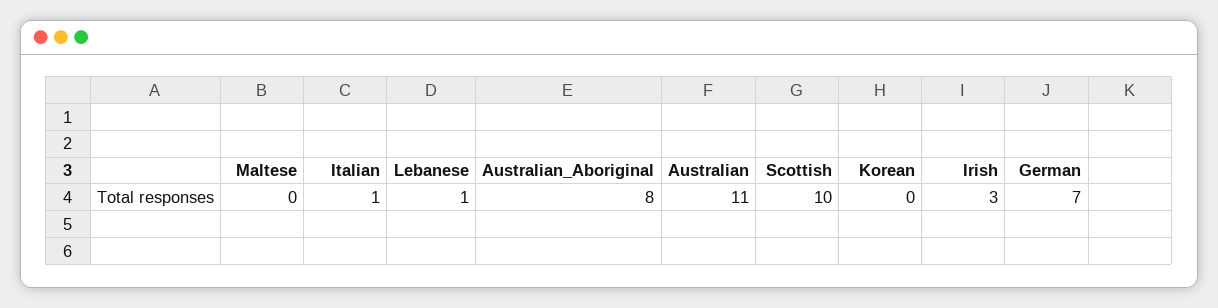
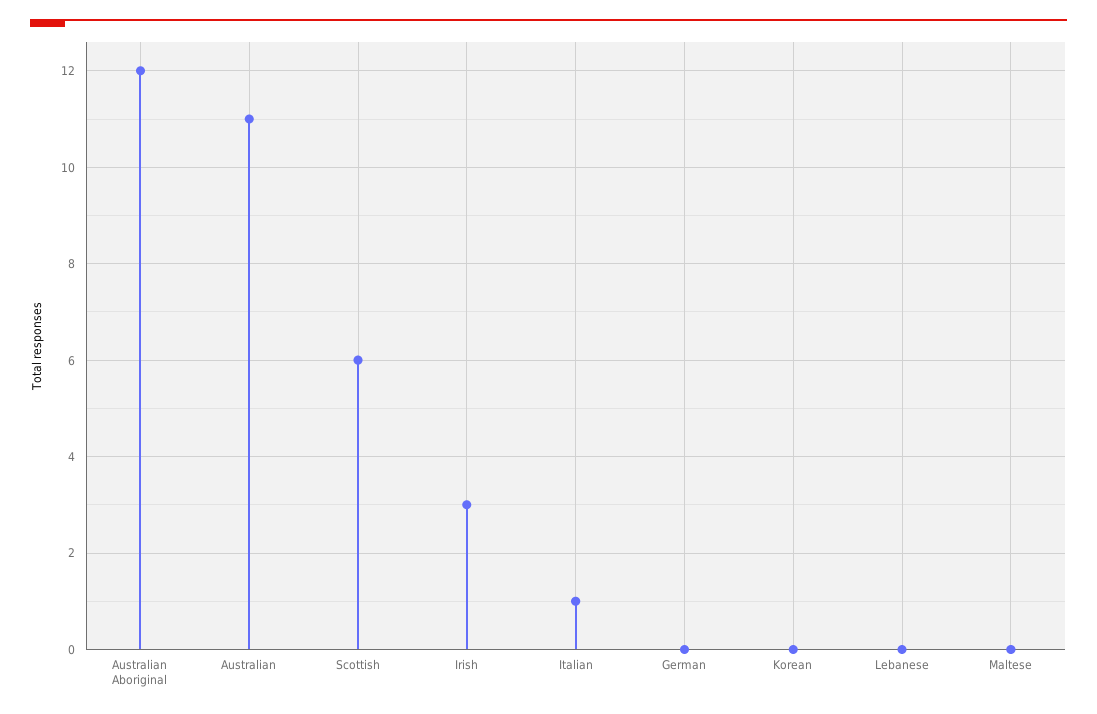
Lebanese: 1 -> 0
Australian_Aboriginal: 8 -> 12
Scottish: 10 -> 6
German: 7 -> 0

